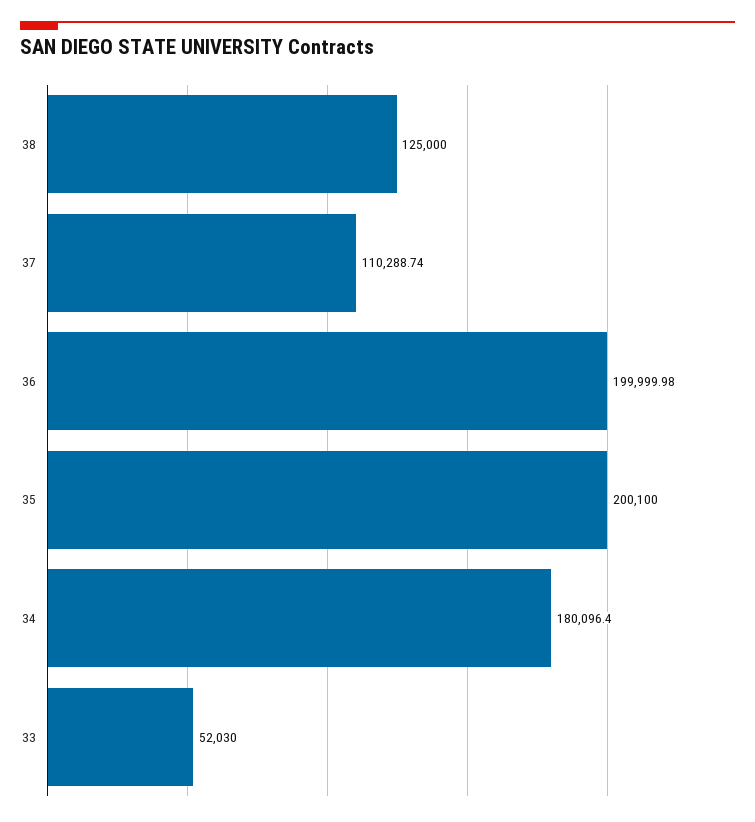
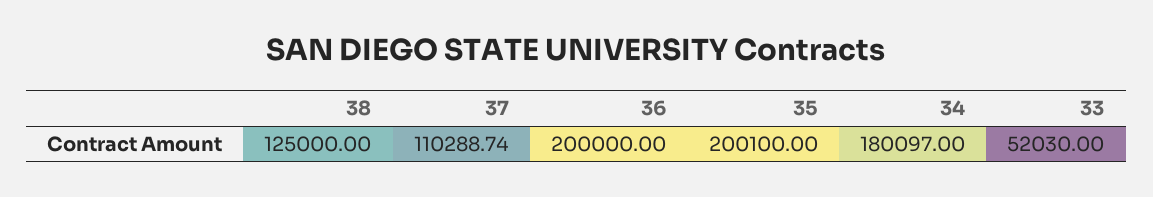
36: 199999.98 -> 200000
34: 180096.4 -> 180097

